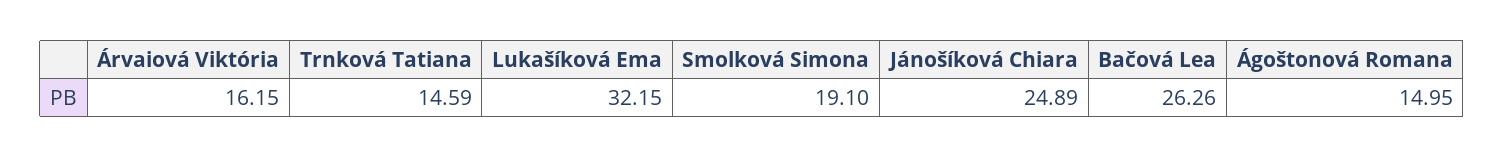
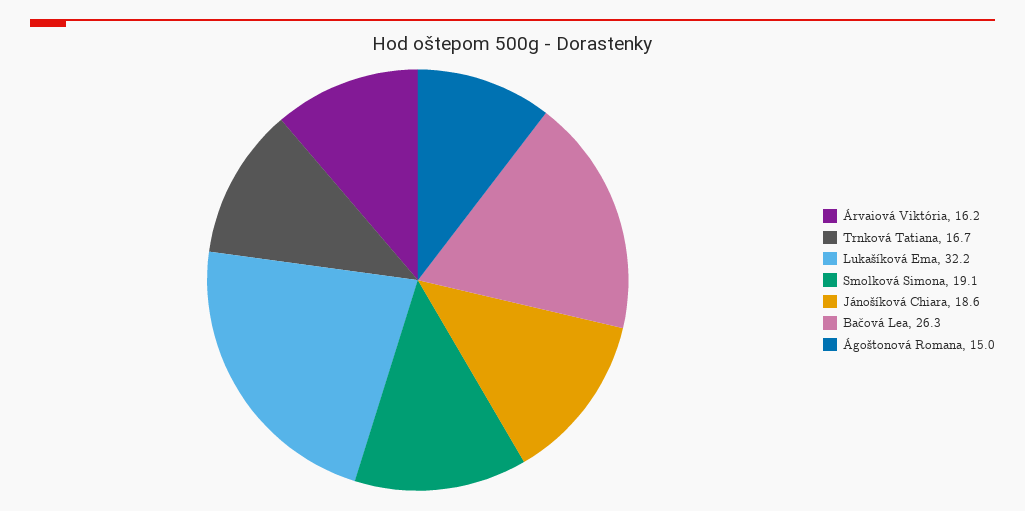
Trnková Tatiana: 14.59 -> 16.7
Jánošíková Chiara: 24.89 -> 18.6

